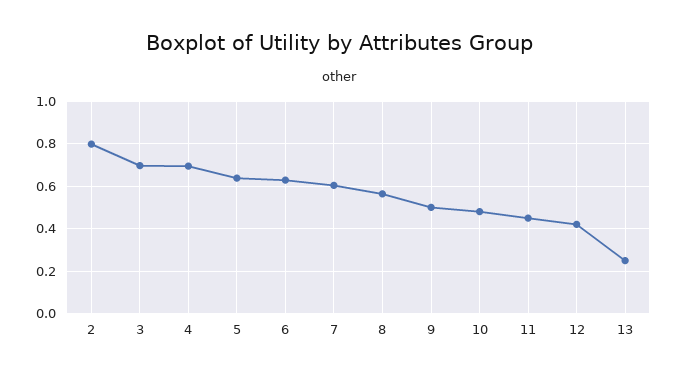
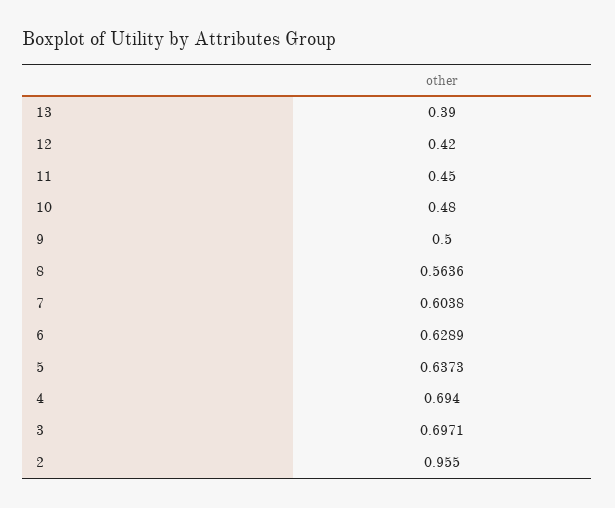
2: 0.8 -> 0.955
13: 0.25 -> 0.39

